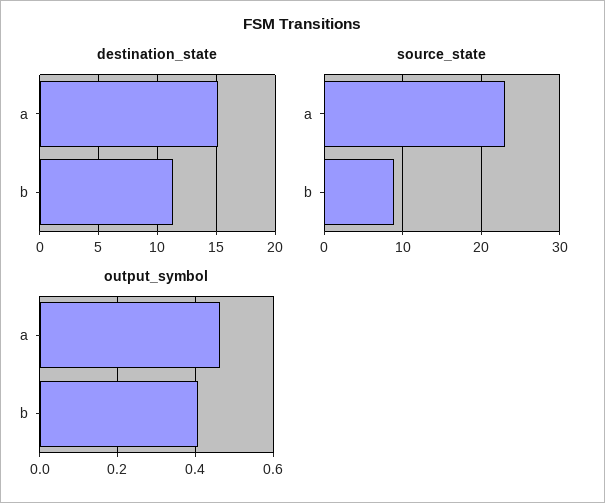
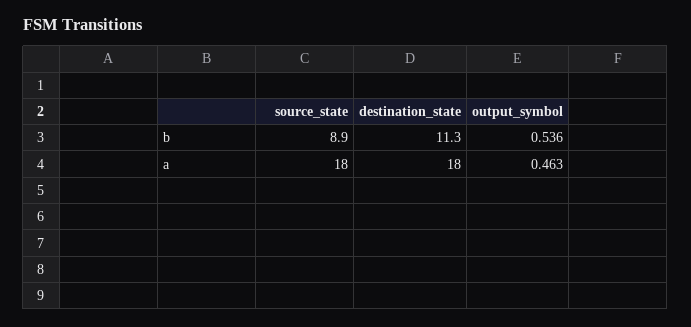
destination_state, a: 15 -> 18
source_state, a: 23 -> 18
output_symbol, b: 0.4 -> 0.536

